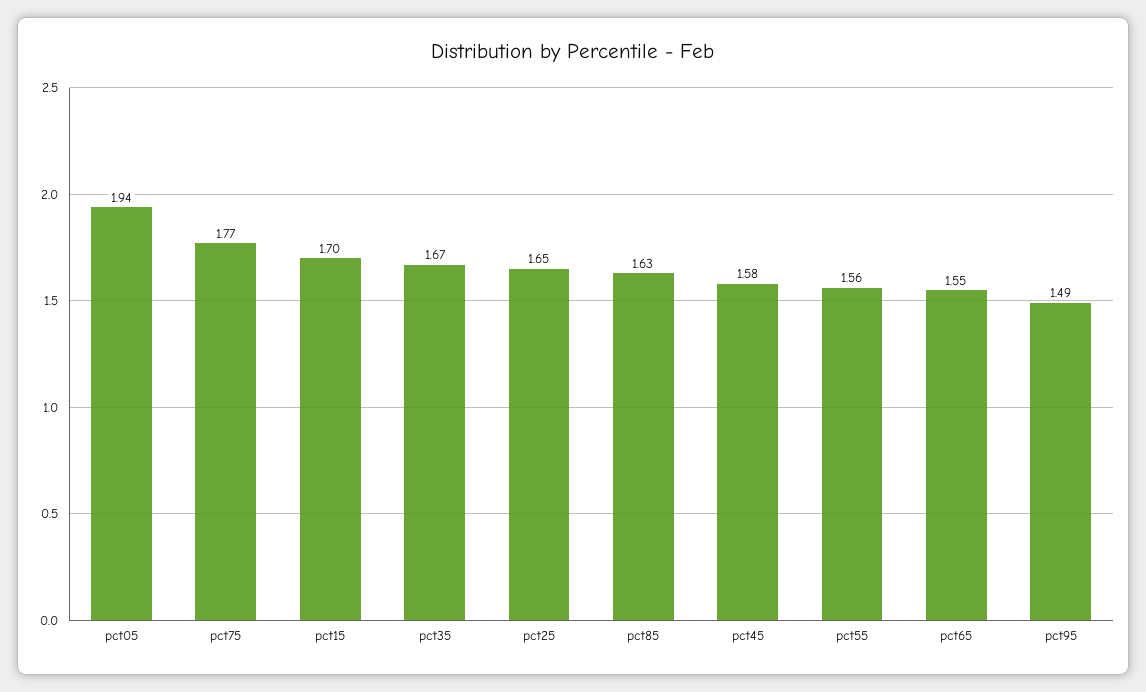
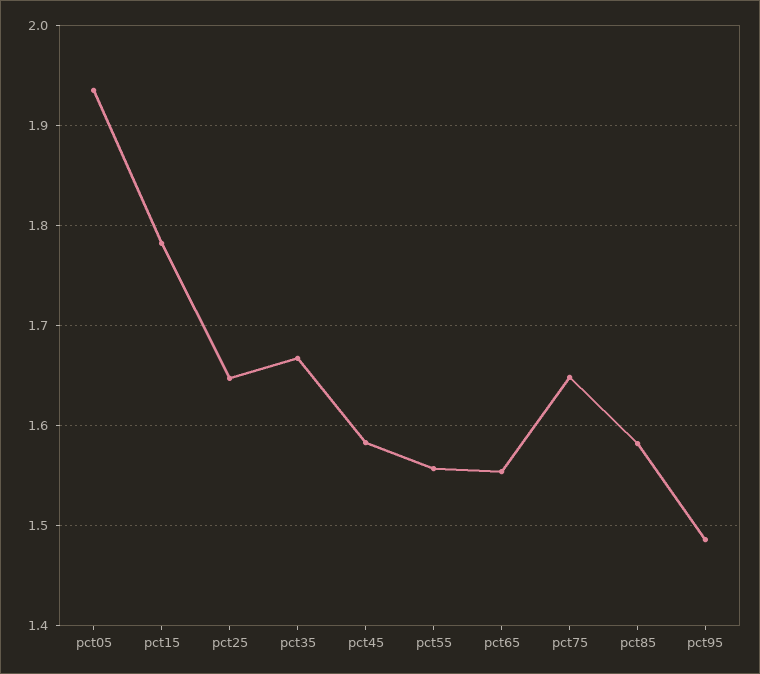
pct75: 1.77 -> 1.65
pct15: 1.7 -> 1.78
pct85: 1.63 -> 1.58

